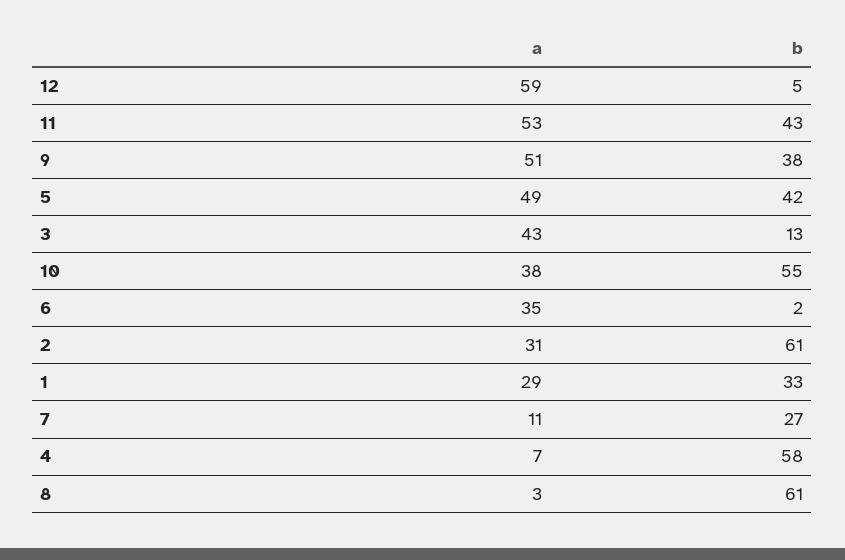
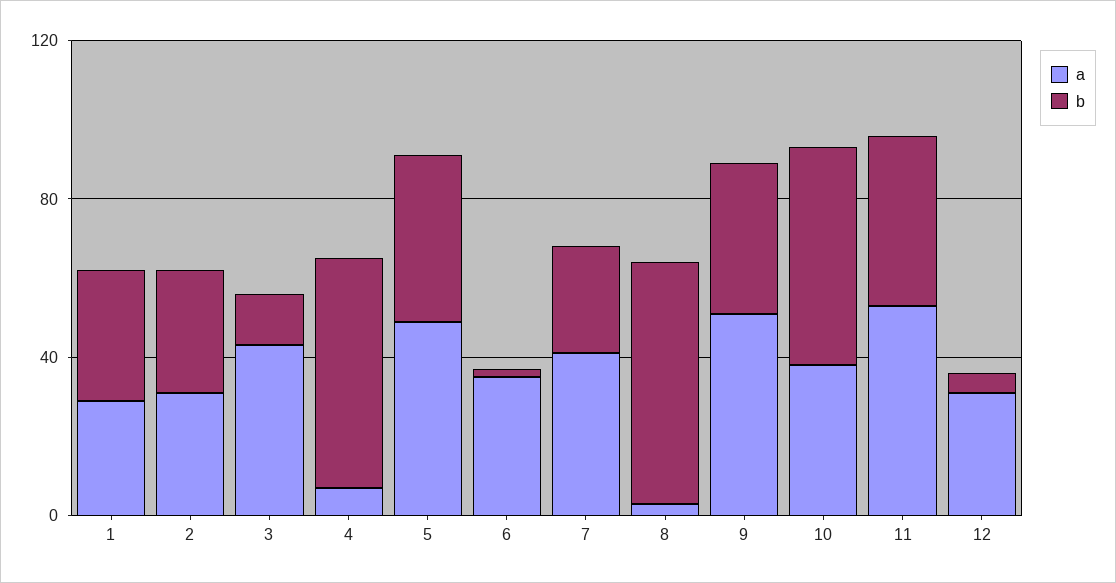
a, 12: 59 -> 30
b, 2: 61 -> 30
a, 7: 11 -> 40

